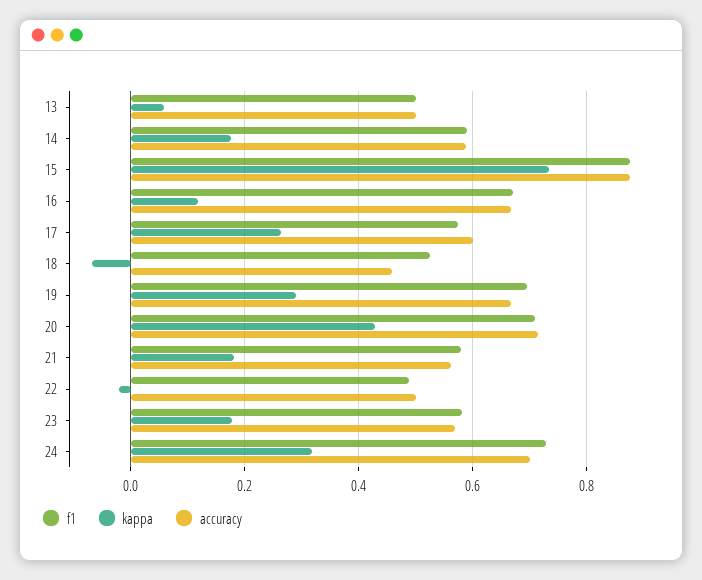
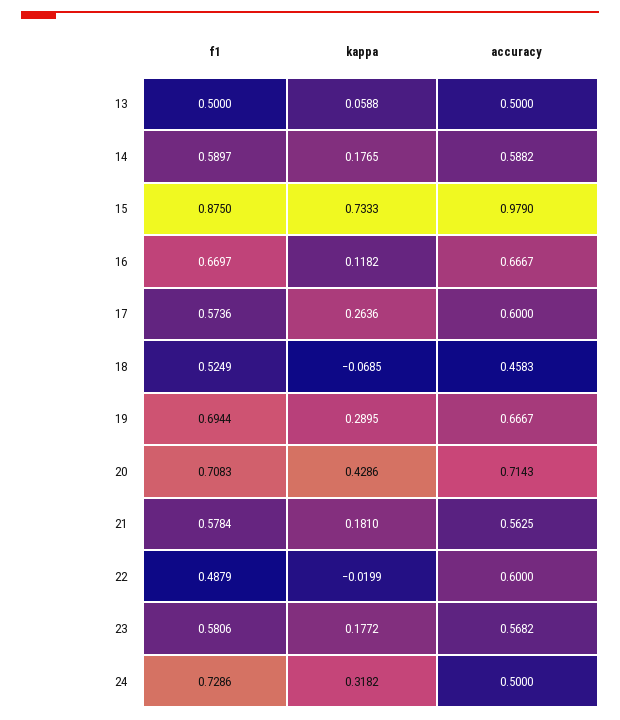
accuracy, 15: 0.88 -> 0.979
accuracy, 22: 0.5 -> 0.6
accuracy, 24: 0.7 -> 0.5

